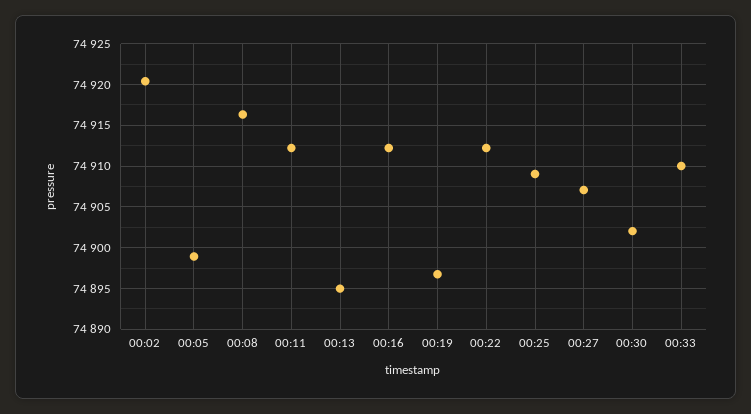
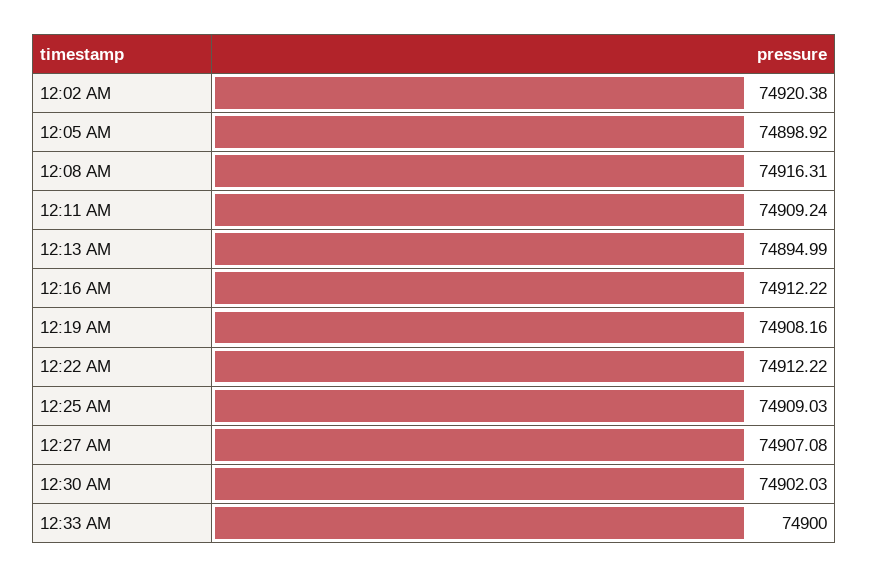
00:11: 74912 -> 74909.24
00:19: 74897 -> 74908.16
00:33: 74910 -> 74900

